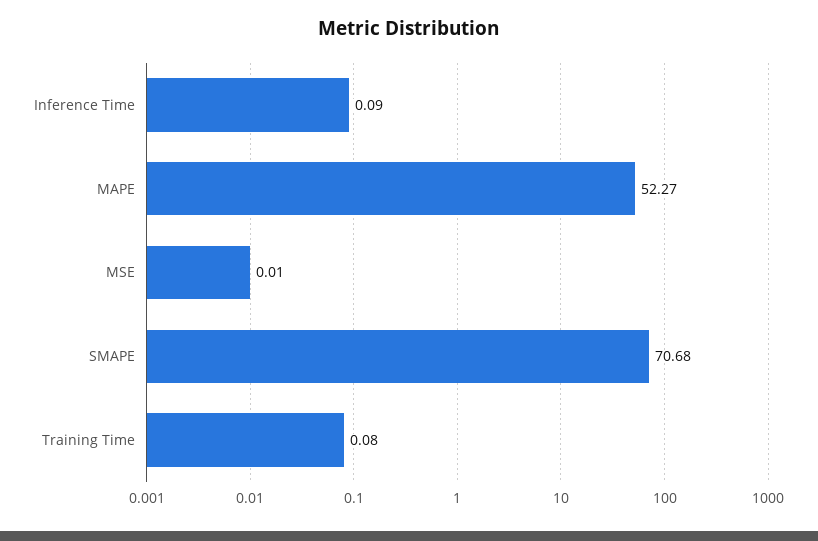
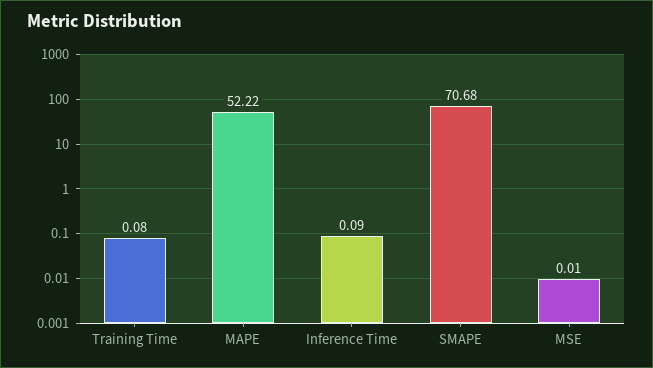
MAPE: 52.27 -> 52.22

